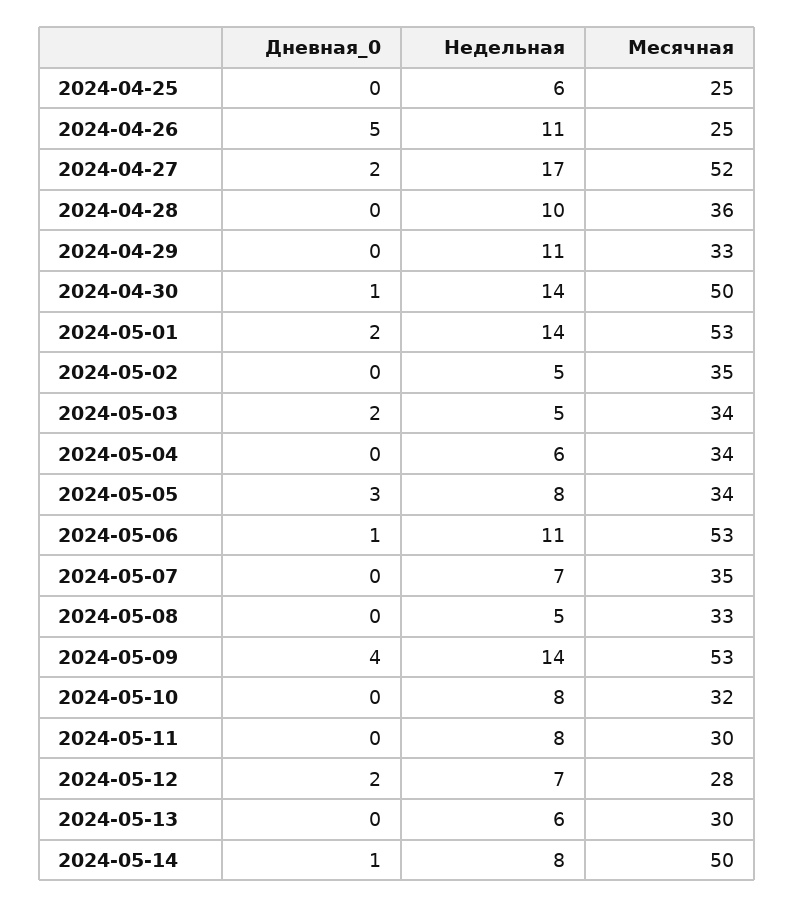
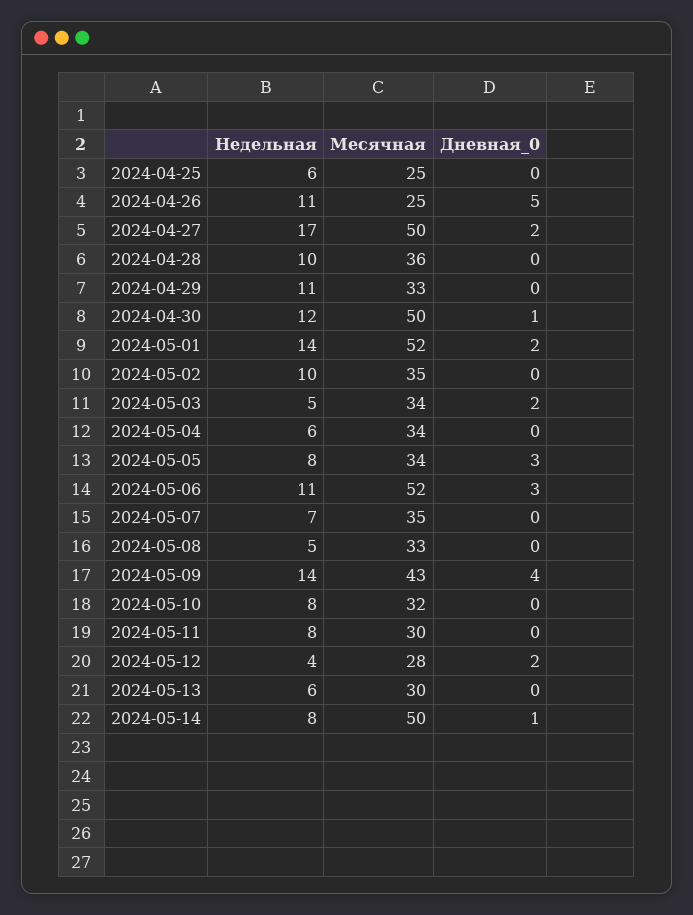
Месячная, 2024-04-27: 52 -> 50
Недельная, 2024-04-30: 14 -> 12
Месячная, 2024-05-01: 53 -> 52
Недельная, 2024-05-02: 5 -> 10
Дневная_0, 2024-05-06: 1 -> 3
Месячная, 2024-05-06: 53 -> 52
Месячная, 2024-05-09: 53 -> 43
Недельная, 2024-05-12: 7 -> 4

